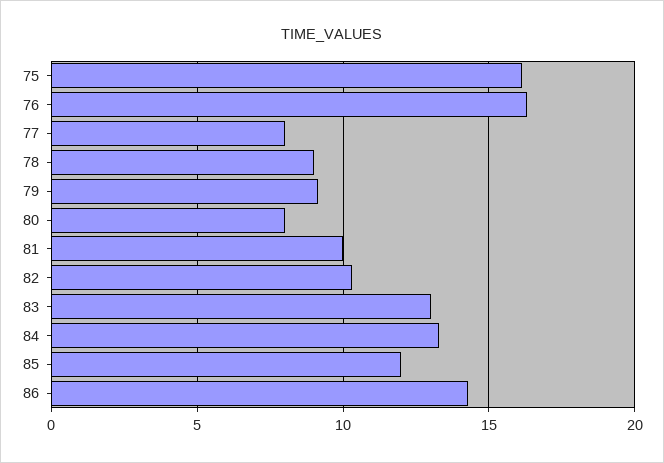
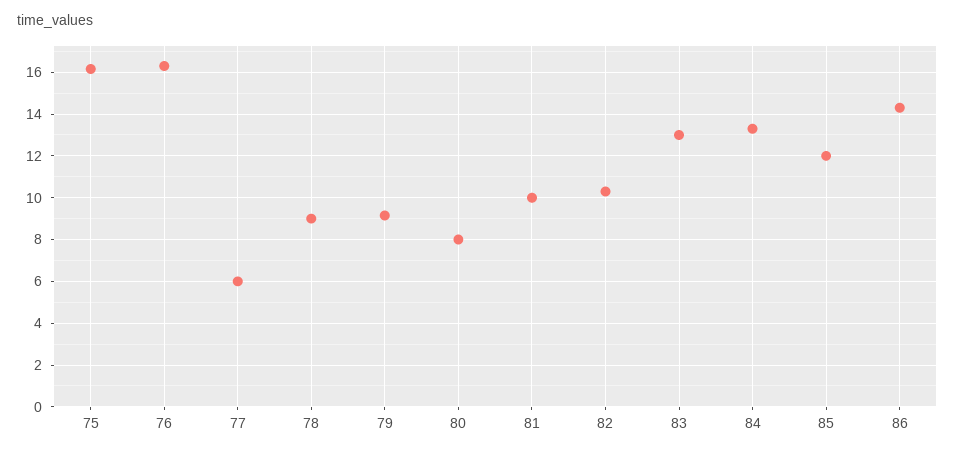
77: 8 -> 6

